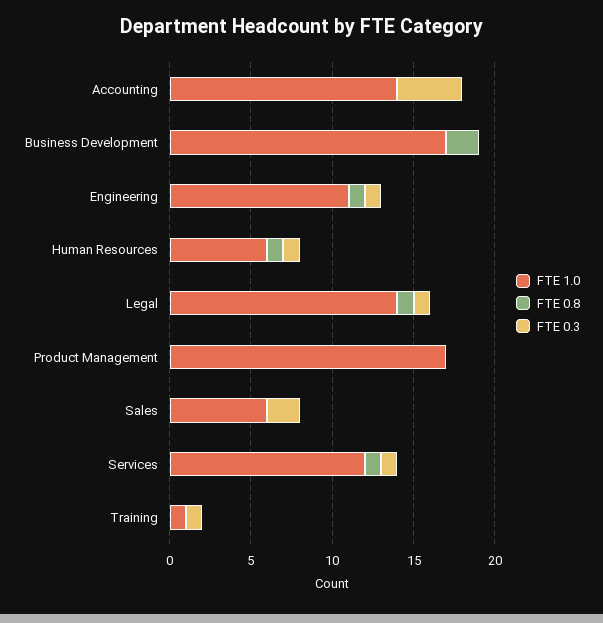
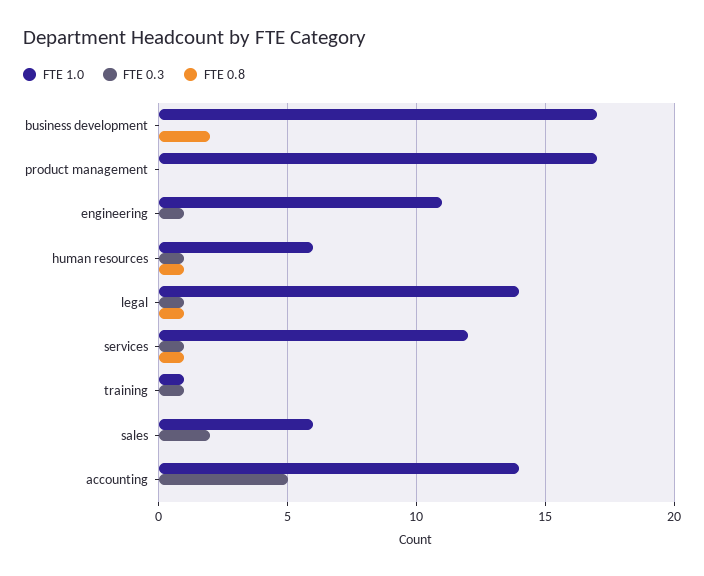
FTE 0.3, Accounting: 4 -> 5
FTE 0.8, Engineering: 1 -> 0

